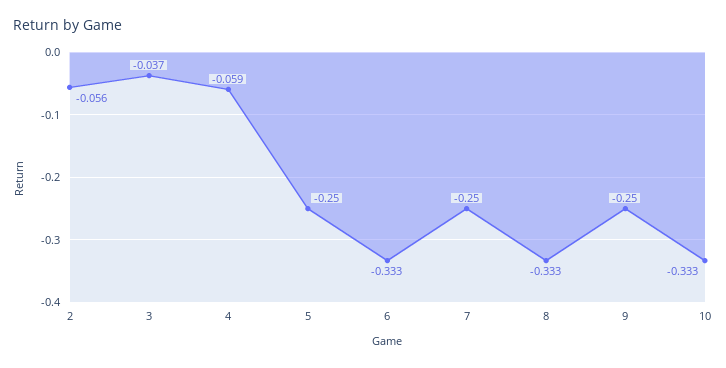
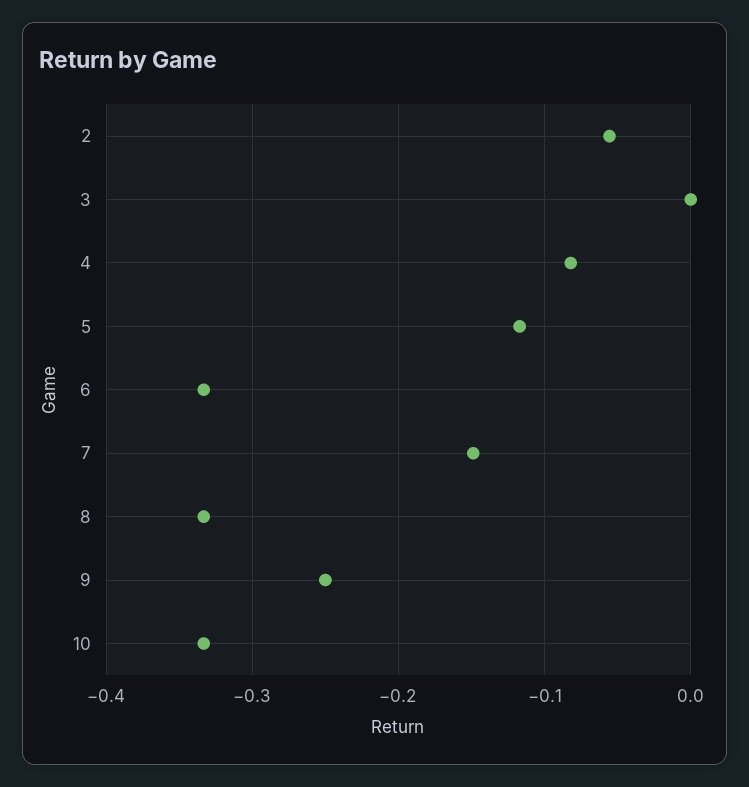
3: -0.037 -> 0
4: -0.059 -> -0.08
5: -0.25 -> -0.12
7: -0.25 -> -0.15

